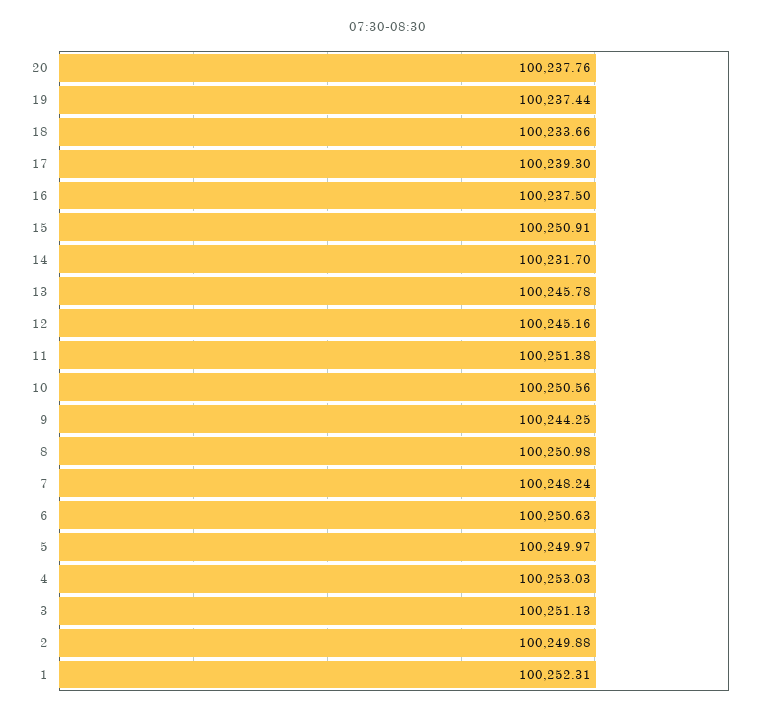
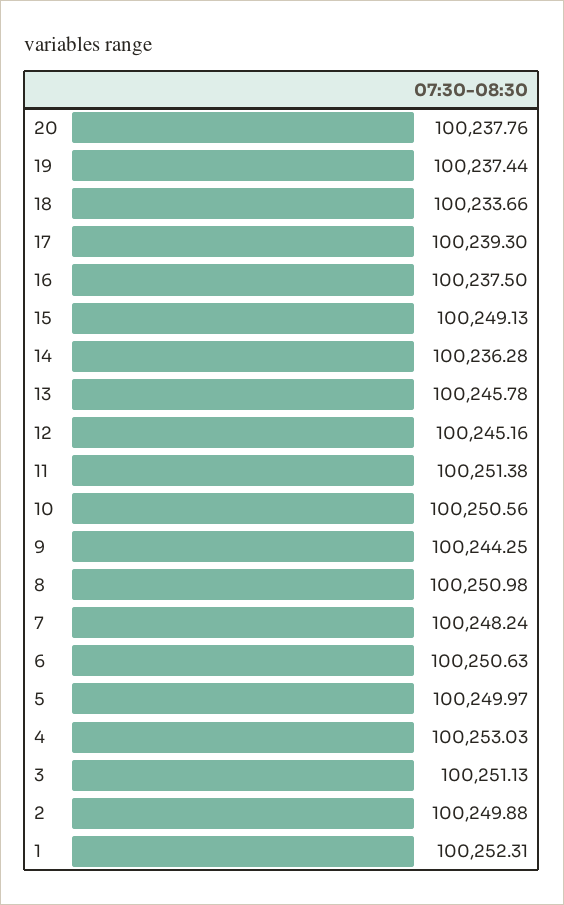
15: 100250.91 -> 100249.13
14: 100231.7 -> 100236.28

